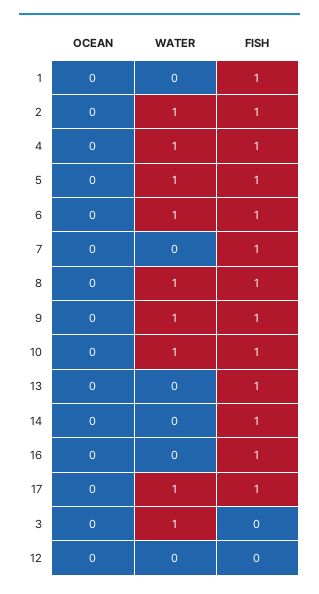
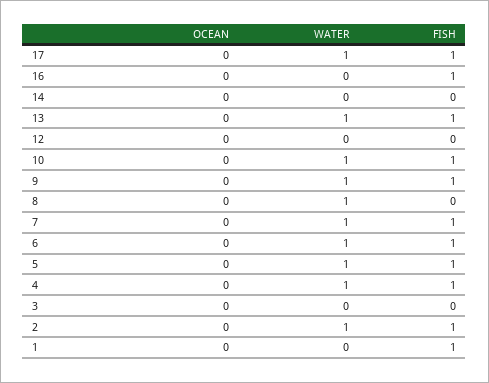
WATER, 7: 0 -> 1
FISH, 8: 1 -> 0
WATER, 13: 0 -> 1
FISH, 14: 1 -> 0
WATER, 3: 1 -> 0

